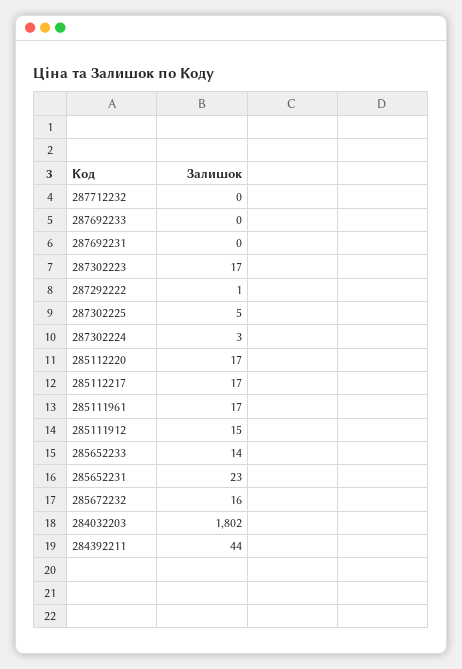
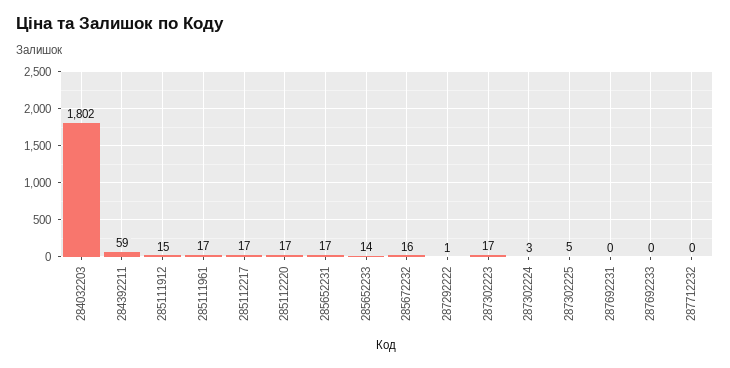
285652231: 23 -> 17
284392211: 44 -> 59

